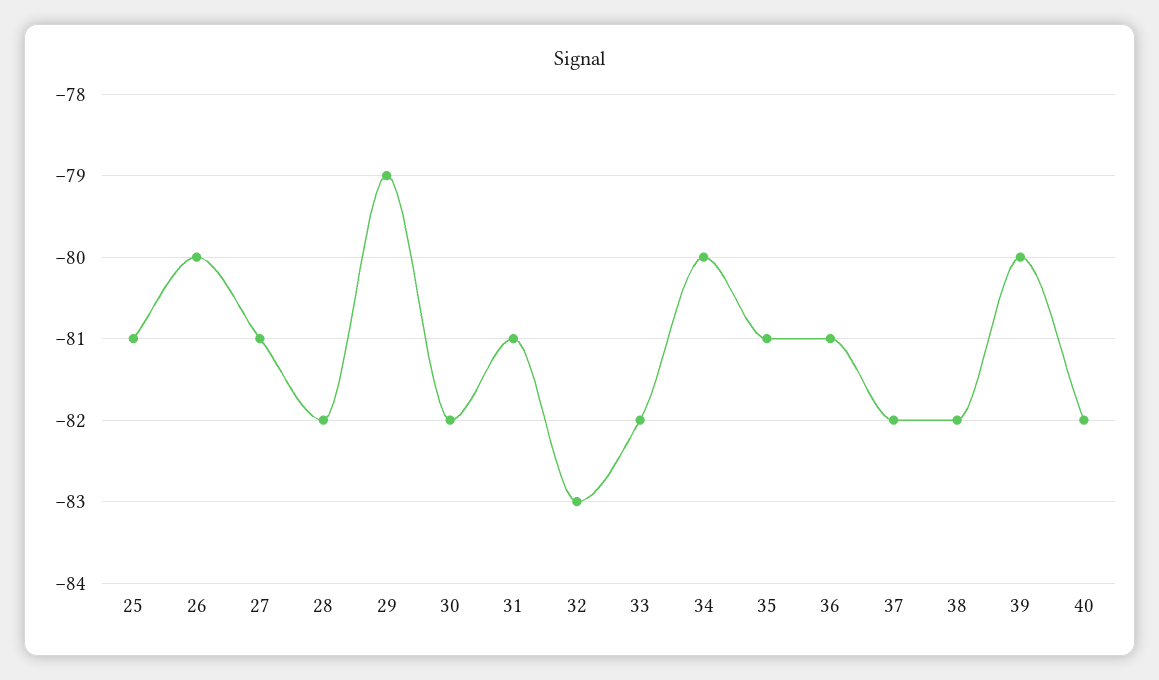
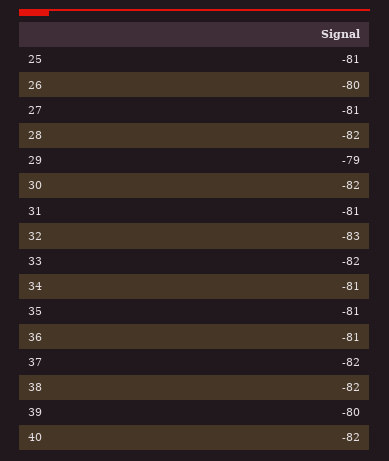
34: -80 -> -81

